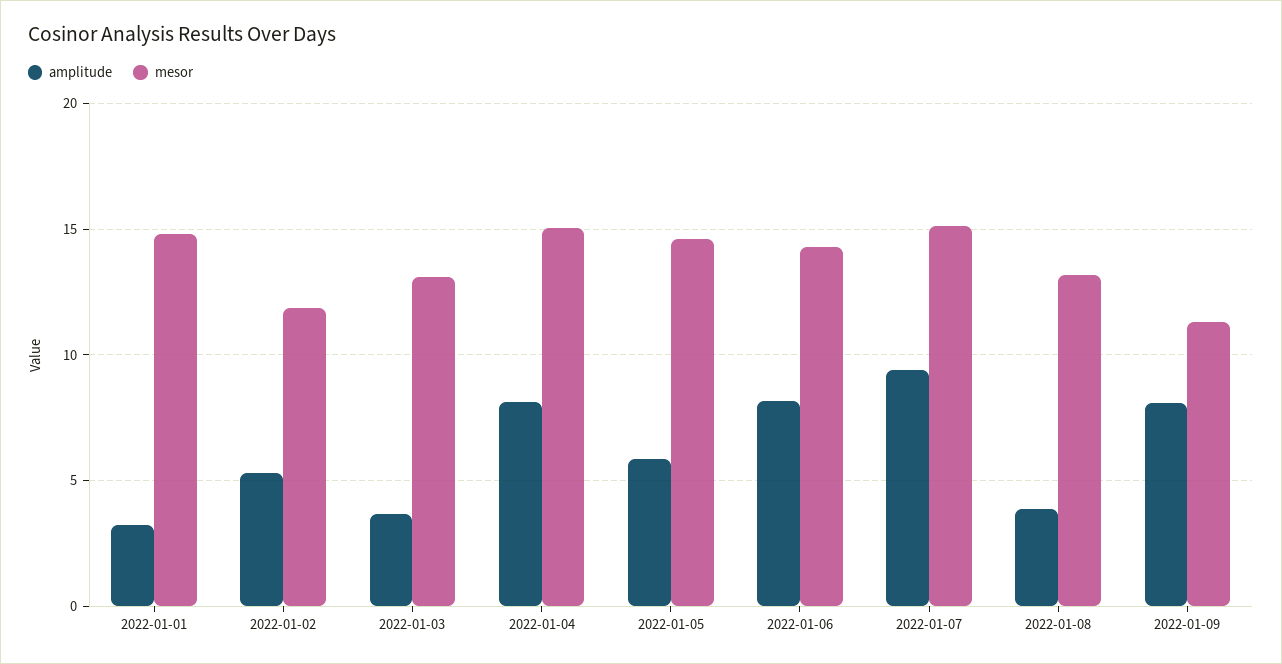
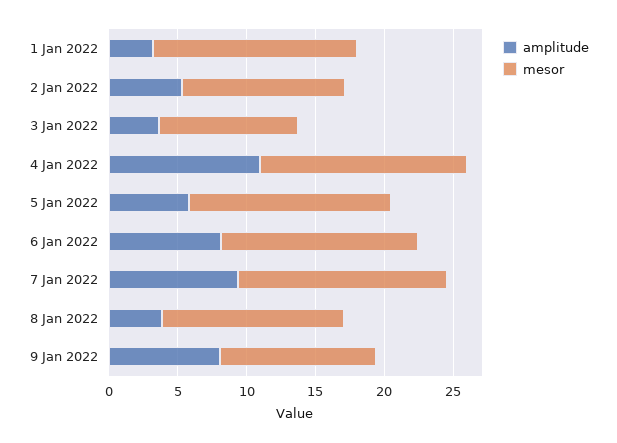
mesor, 2022-01-03: 13 -> 10
amplitude, 2022-01-04: 8 -> 11

